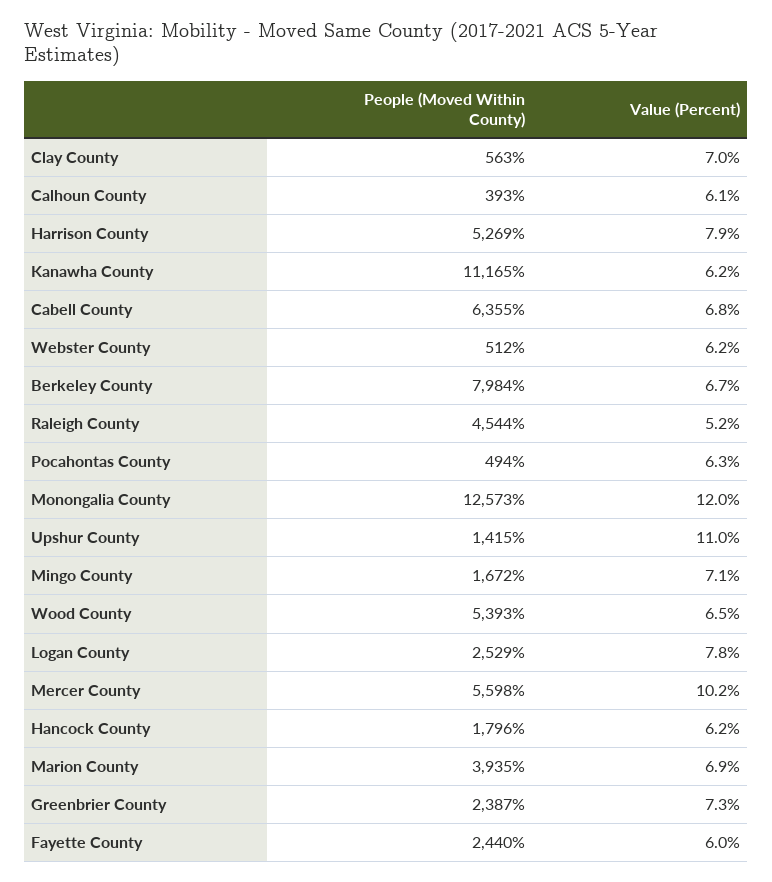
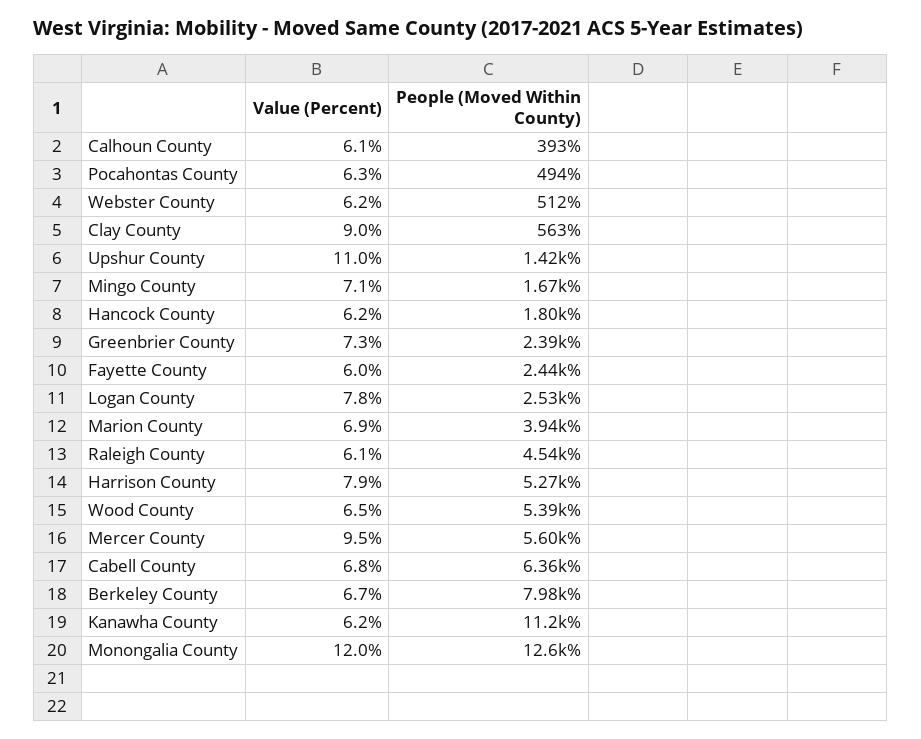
Value (Percent), Clay County: 7 -> 9
Value (Percent), Raleigh County: 5.2 -> 6.1
Value (Percent), Mercer County: 10.2 -> 9.5

